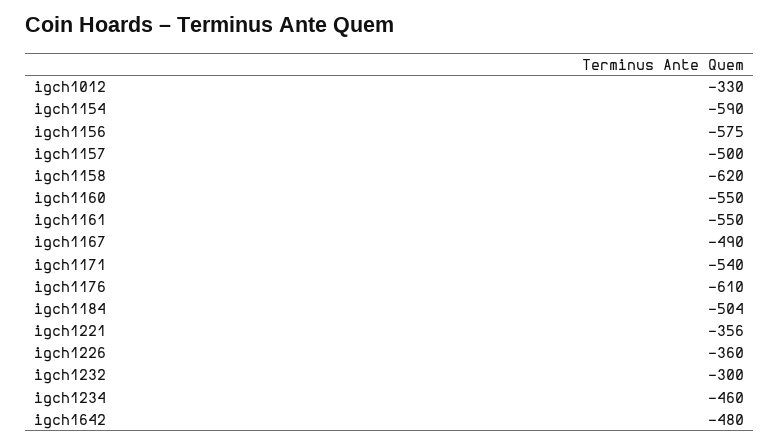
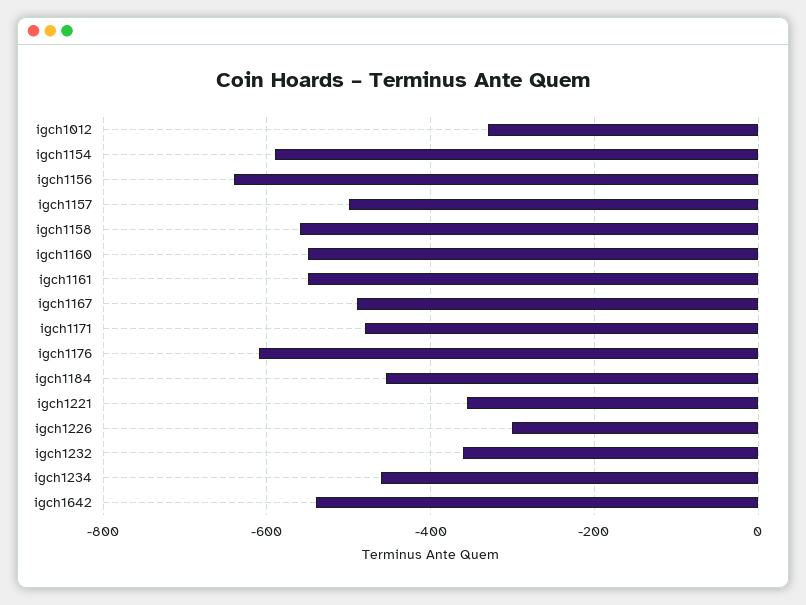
igch1156: -575 -> -640
igch1158: -620 -> -560
igch1171: -540 -> -480
igch1184: -504 -> -460
igch1226: -360 -> -300
igch1232: -300 -> -360
igch1642: -480 -> -540

